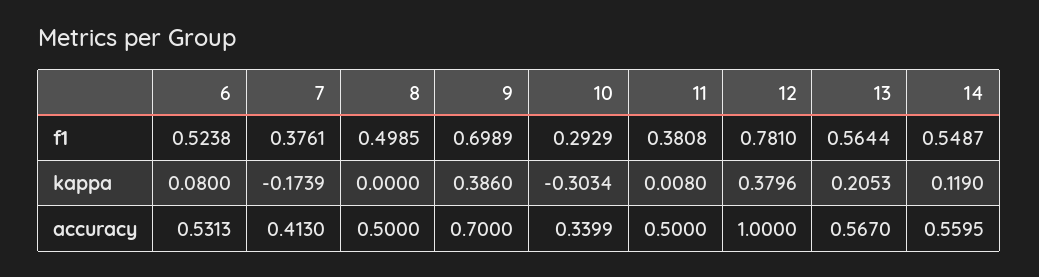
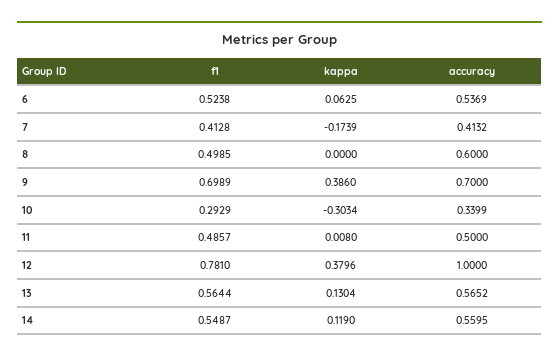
7, f1: 0.3761 -> 0.4128
11, f1: 0.3808 -> 0.4857
6, kappa: 0.08 -> 0.0625
13, kappa: 0.2053 -> 0.1304
6, accuracy: 0.5313 -> 0.5369
7, accuracy: 0.413 -> 0.4132
8, accuracy: 0.5 -> 0.6
13, accuracy: 0.567 -> 0.5652

